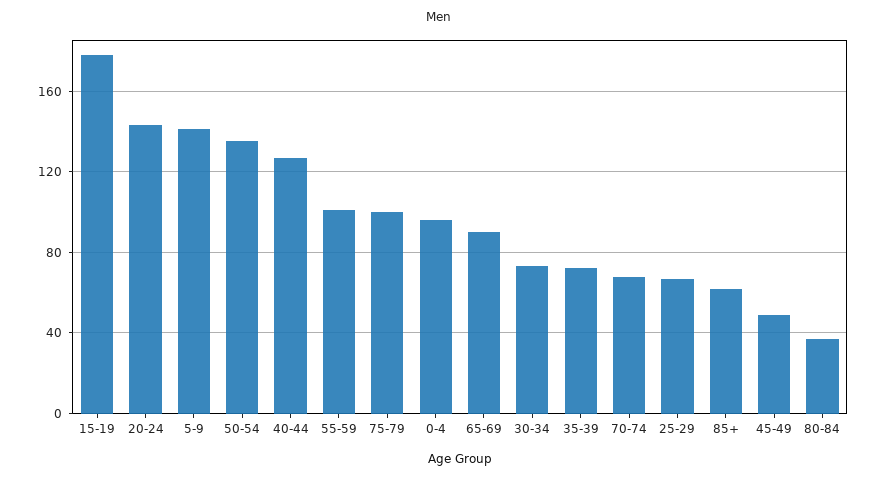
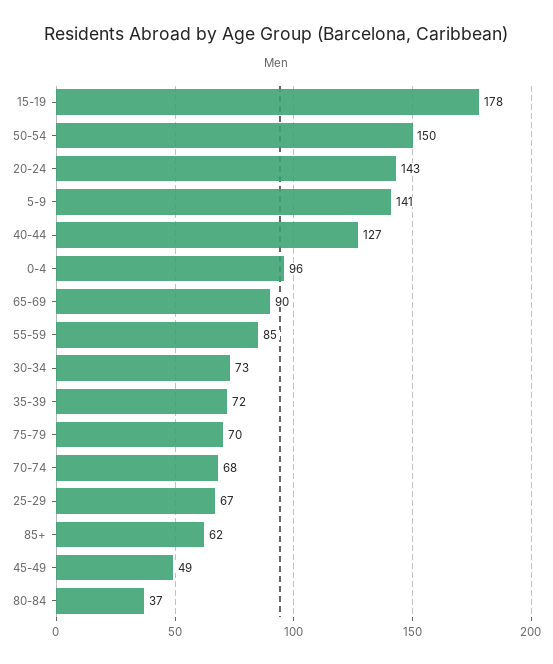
50-54: 135 -> 150
55-59: 100 -> 85
75-79: 100 -> 70

